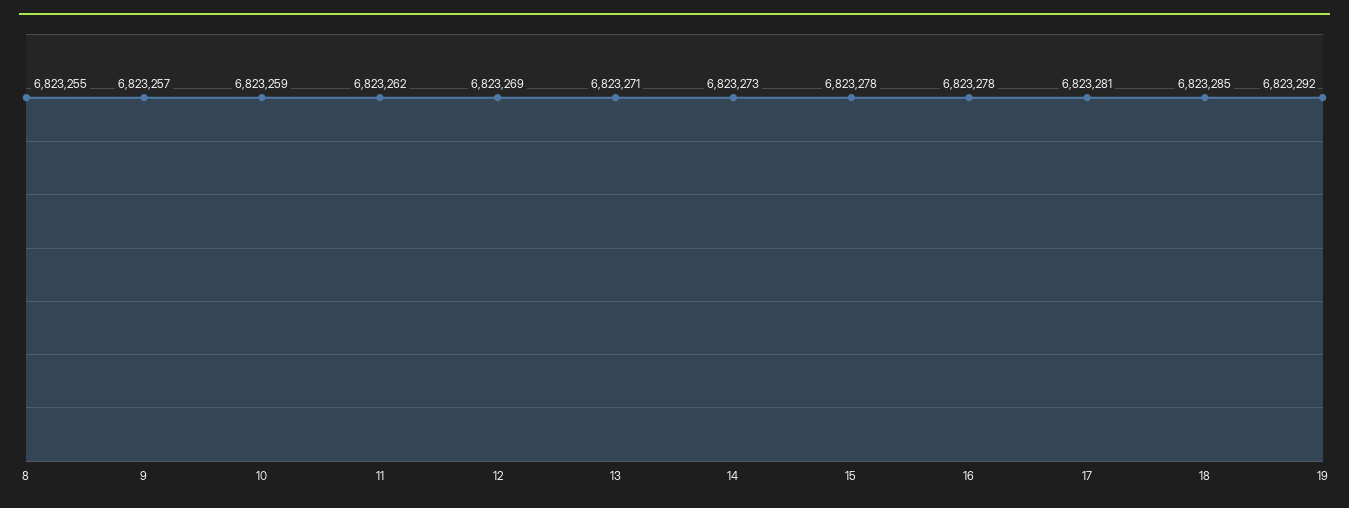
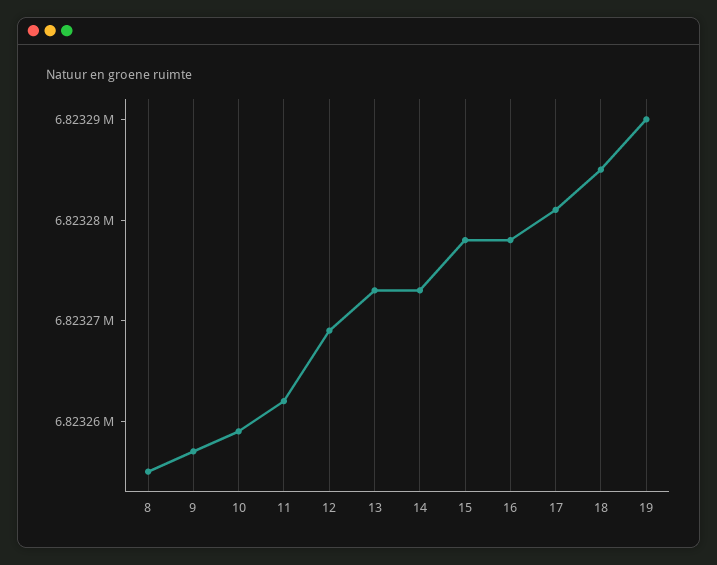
13: 6823271 -> 6823273
19: 6823292 -> 6823290

